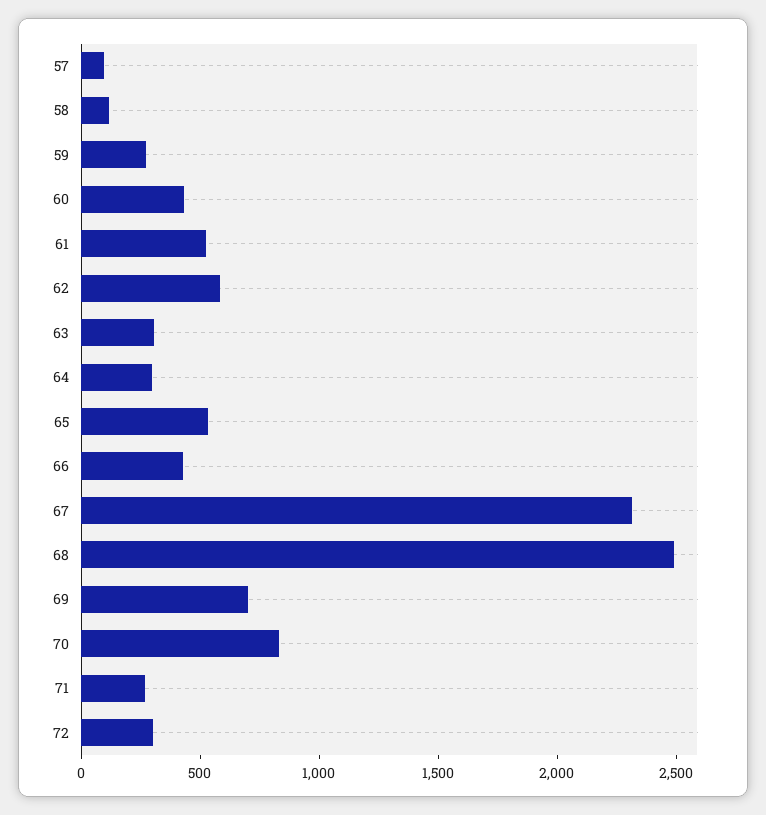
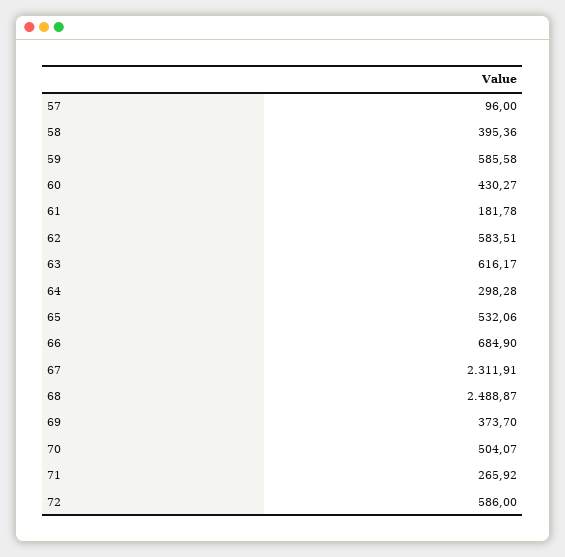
58: 100 -> 395.36
59: 300 -> 585.58
61: 500 -> 181.78
63: 300 -> 616.17
66: 400 -> 684.9
69: 700 -> 373.7
70: 800 -> 504.07
72: 300 -> 586

